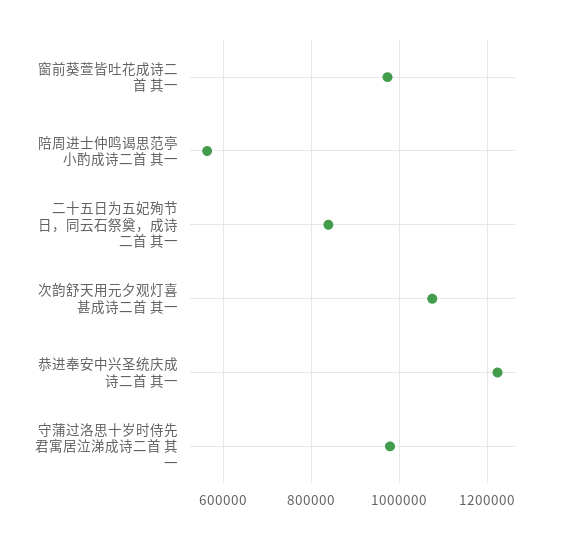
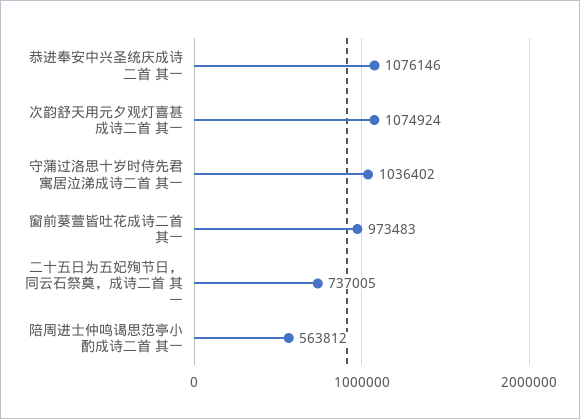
二十五日为五妃殉节日，同云石祭奠，成诗二首 其一: 840000 -> 737005
恭进奉安中兴圣统庆成诗二首 其一: 1220000 -> 1076146
守蒲过洛思十岁时侍先君寓居泣涕成诗二首 其一: 980000 -> 1036402

